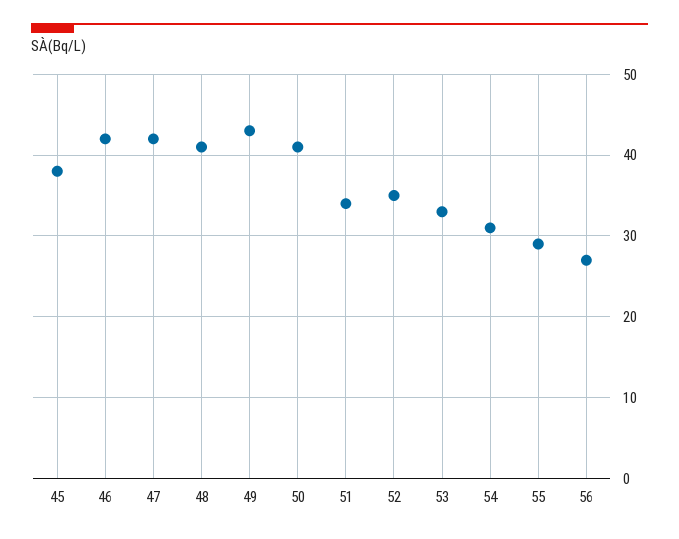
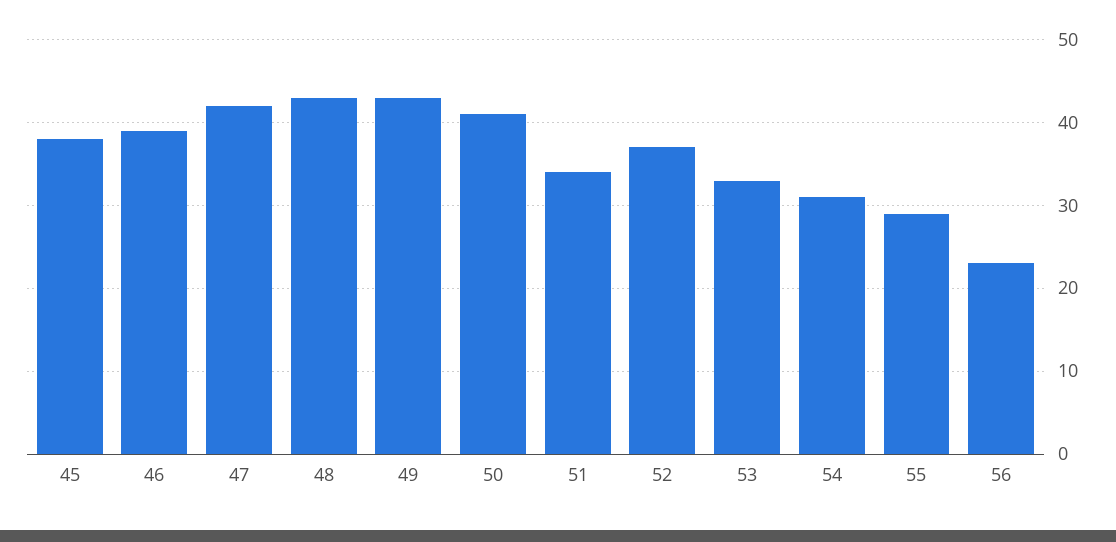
46: 42 -> 39
48: 41 -> 43
52: 35 -> 37
56: 27 -> 23

